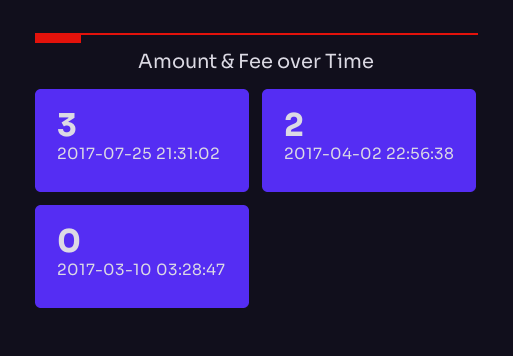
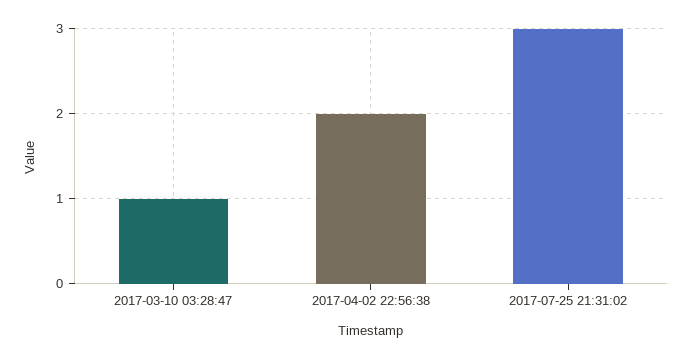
2017-03-10 03:28:47: 0 -> 1

